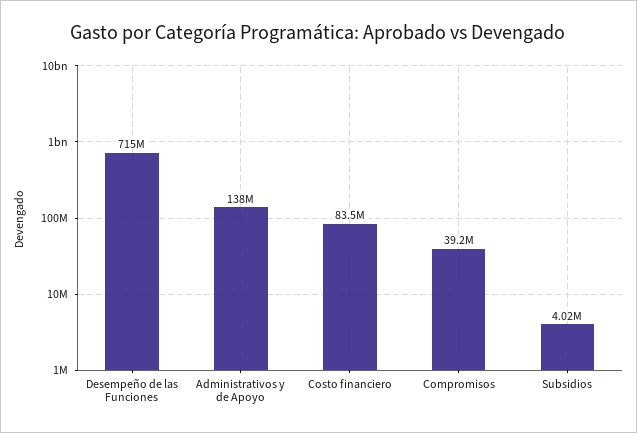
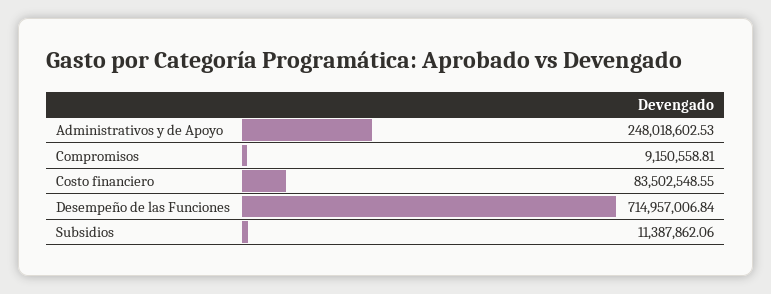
Administrativos y de Apoyo: 138000000 -> 248018602.53
Compromisos: 39200000 -> 9150558.81
Subsidios: 4020000 -> 11387862.06

